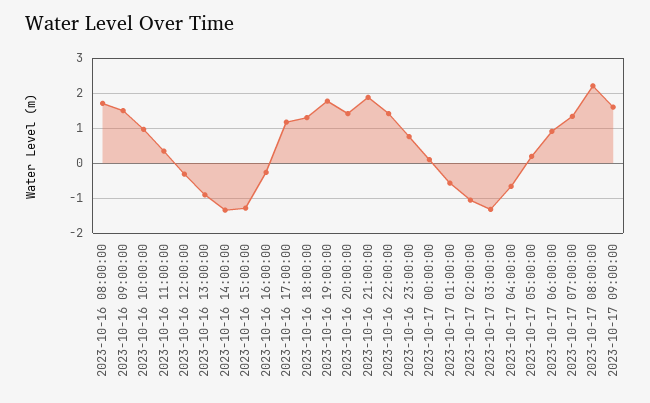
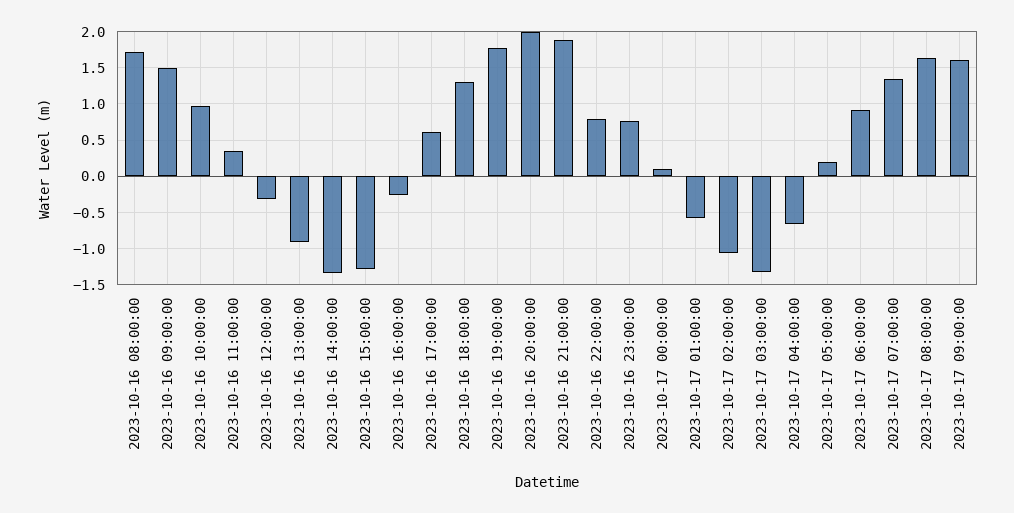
2023-10-16 17:00:00: 1.2 -> 0.6
2023-10-16 20:00:00: 1.4 -> 2
2023-10-16 22:00:00: 1.4 -> 0.8
2023-10-17 08:00:00: 2.2 -> 1.6

